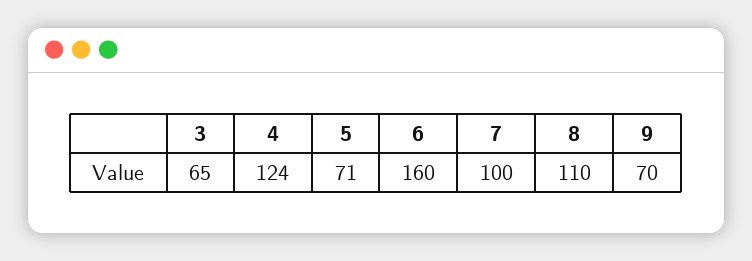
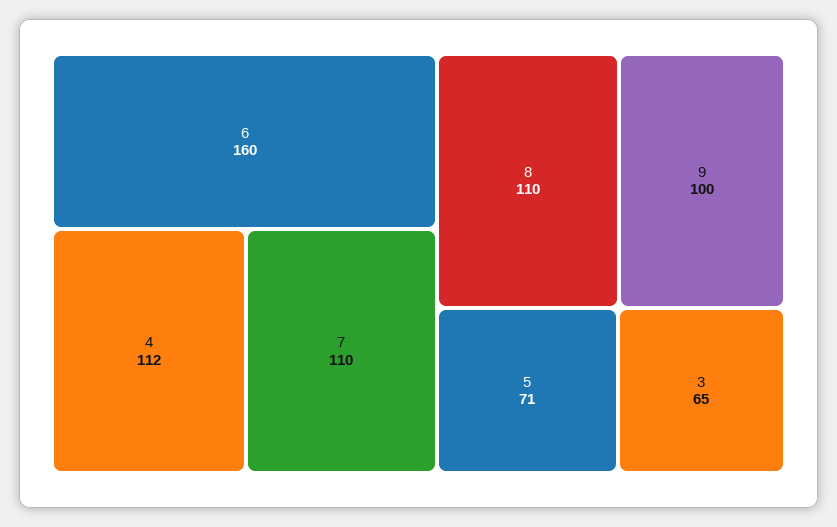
4: 124 -> 112
7: 100 -> 110
9: 70 -> 100

